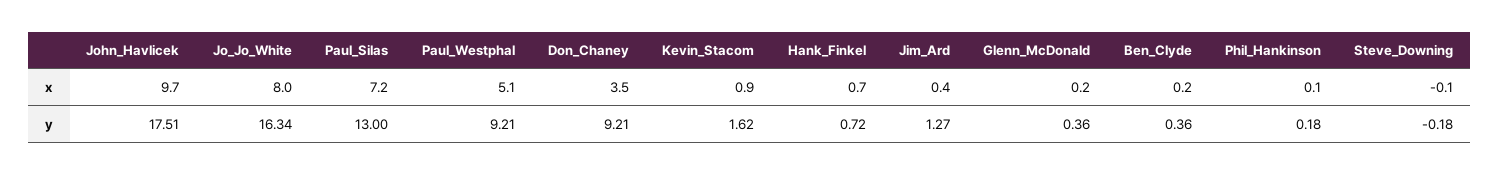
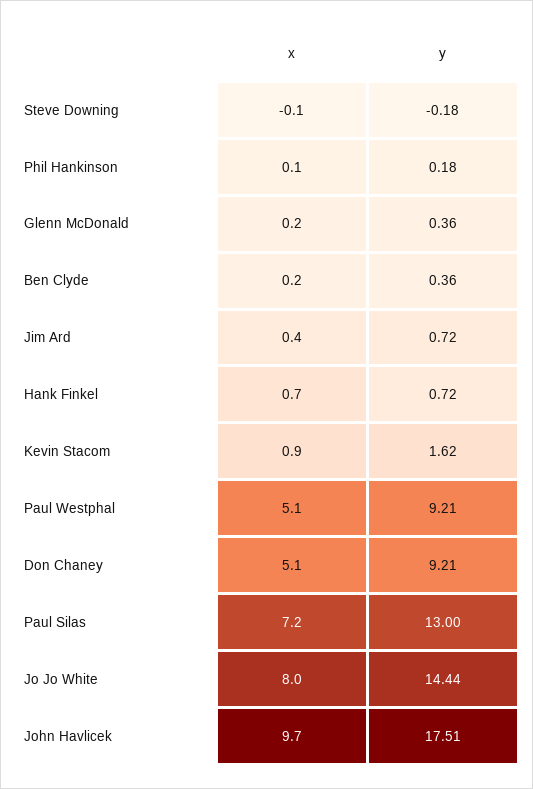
Don_Chaney, x: 3.5 -> 5.1
Jo_Jo_White, y: 16.34 -> 14.44
Jim_Ard, y: 1.27 -> 0.72

